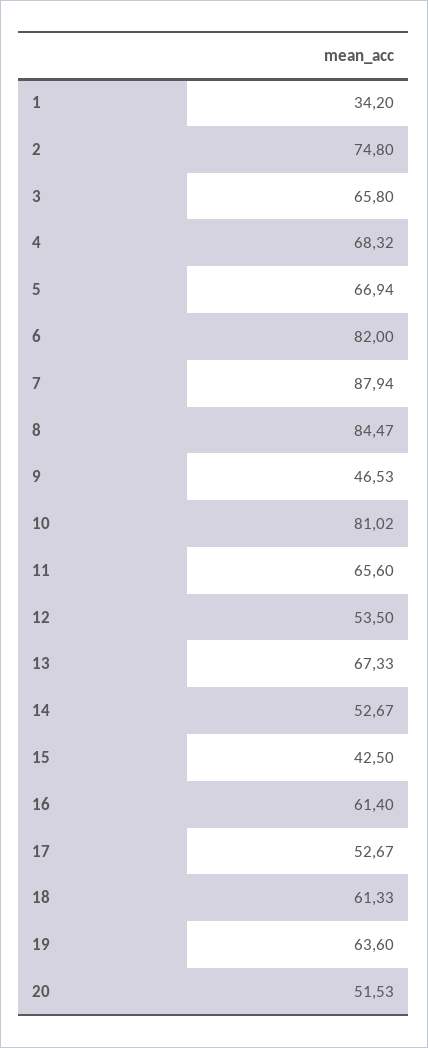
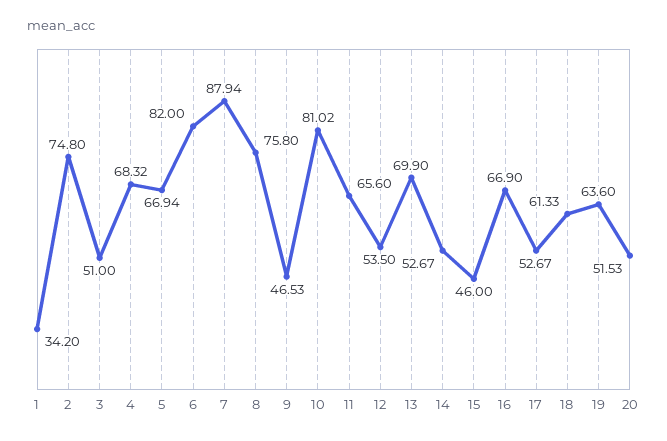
3: 65.8 -> 51
8: 84.47 -> 75.8
13: 67.33 -> 69.9
15: 42.5 -> 46
16: 61.4 -> 66.9

